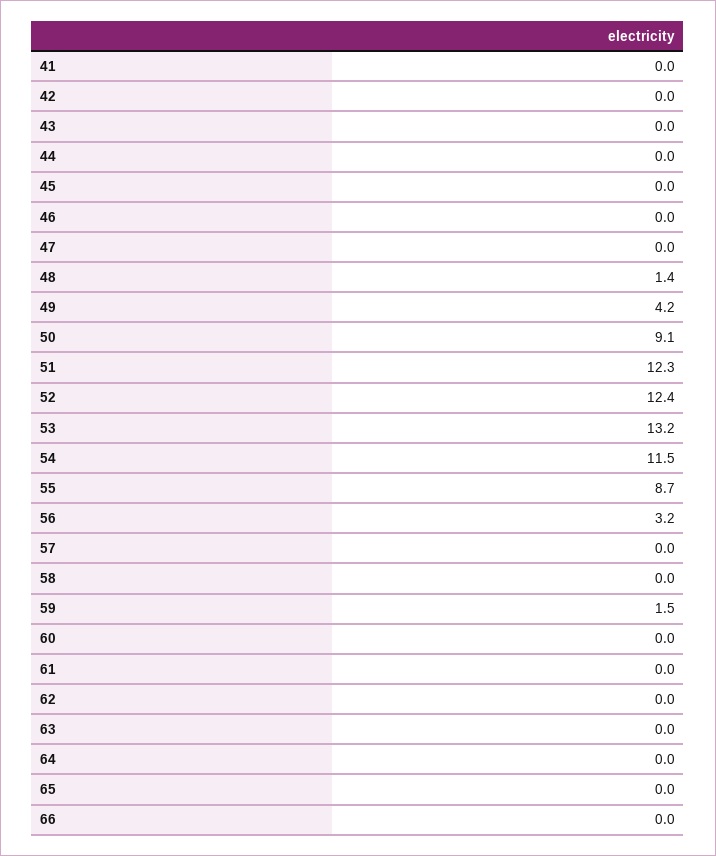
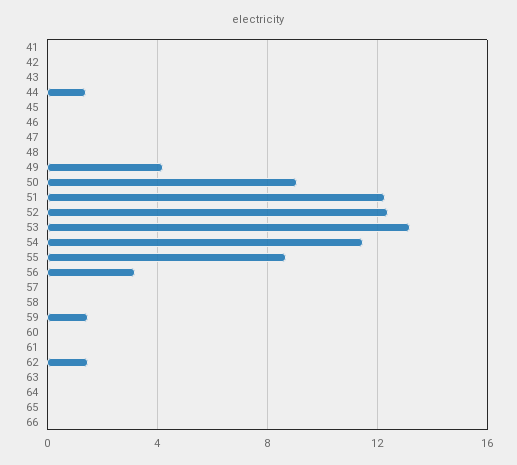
44: 0 -> 1.5
48: 1.4 -> 0
62: 0 -> 1.5

